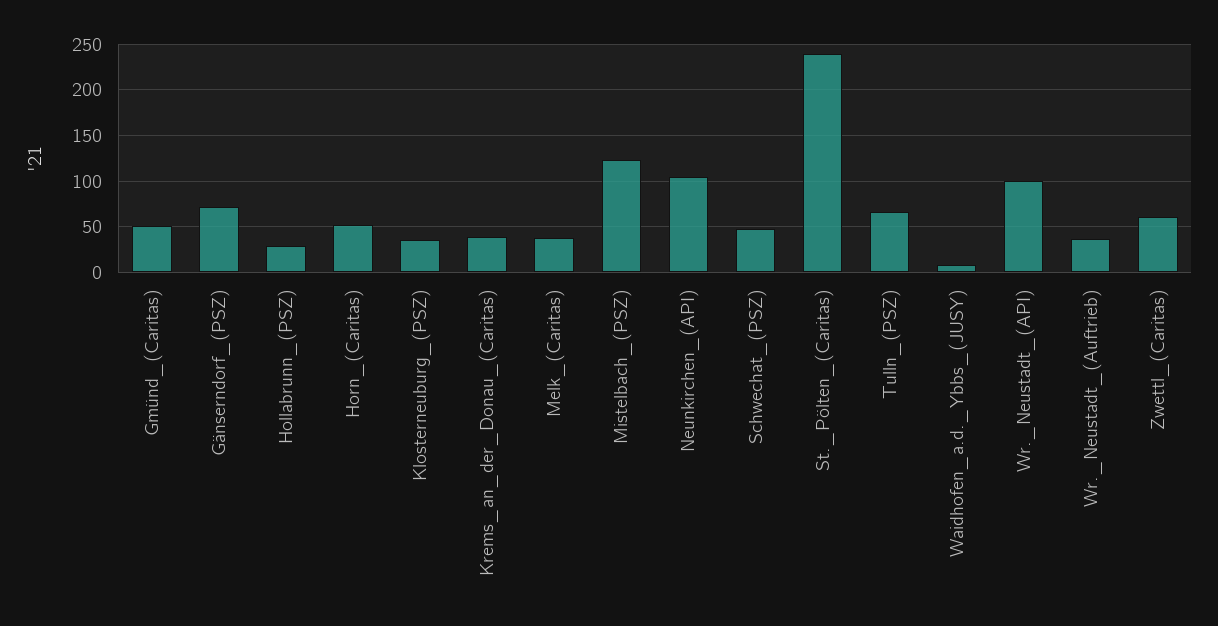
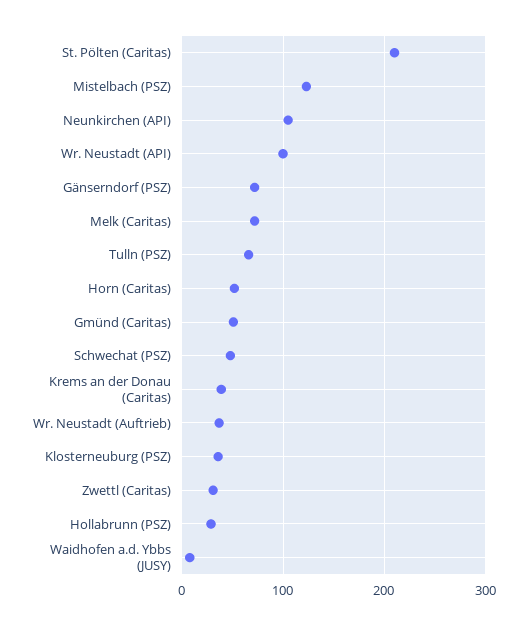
Melk_(Caritas): 40 -> 70
St._Pölten_(Caritas): 240 -> 210
Zwettl_(Caritas): 60 -> 30

